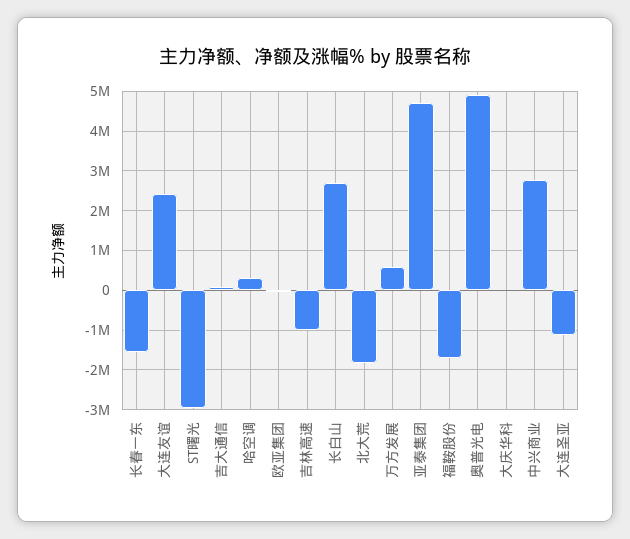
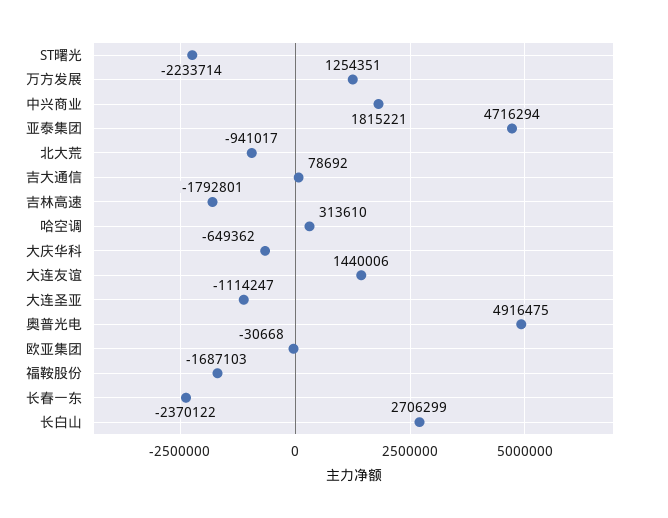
长春一东: -1600000 -> -2370122
大连友谊: 2400000 -> 1440006
ST曙光: -3000000 -> -2233714
吉林高速: -1000000 -> -1792801
北大荒: -1800000 -> -941017
万方发展: 600000 -> 1254351
大庆华科: 0 -> -649362
中兴商业: 2800000 -> 1815221

